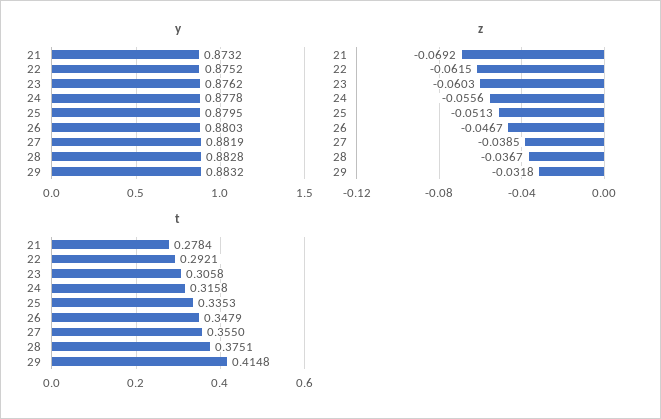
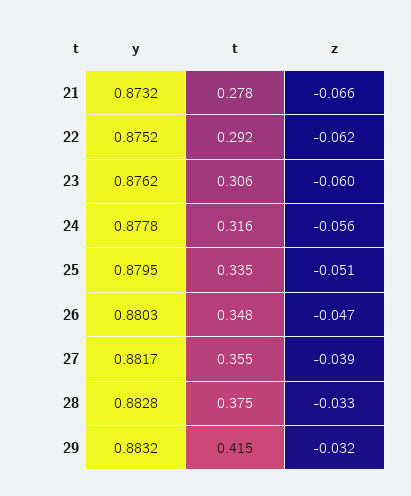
y, 27: 0.8819 -> 0.8817
z, 21: -0.0692 -> -0.066
z, 28: -0.0367 -> -0.033

